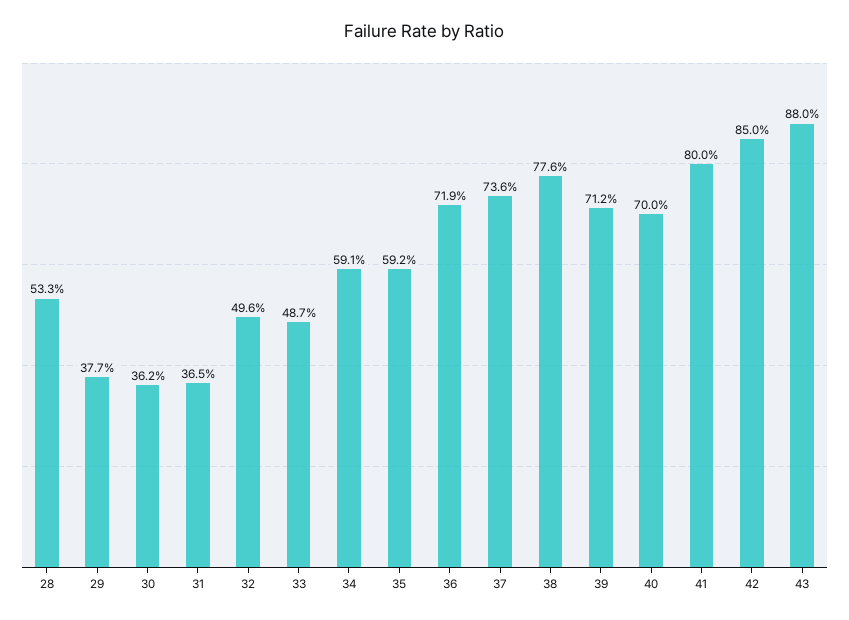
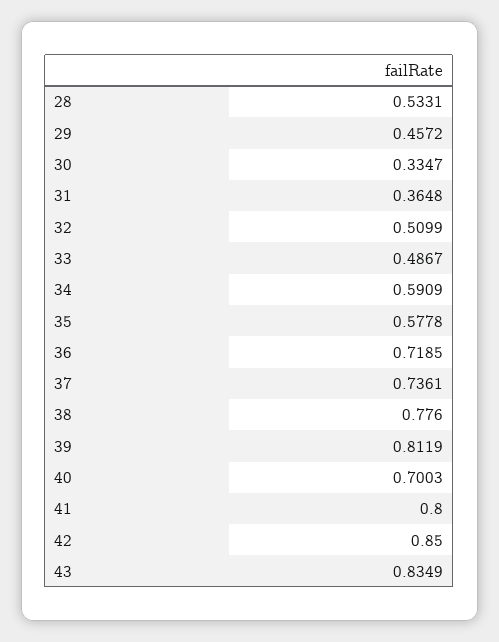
29: 0.377 -> 0.4572
30: 0.362 -> 0.3347
32: 0.496 -> 0.5099
35: 0.592 -> 0.5778
39: 0.712 -> 0.8119
43: 0.88 -> 0.8349

